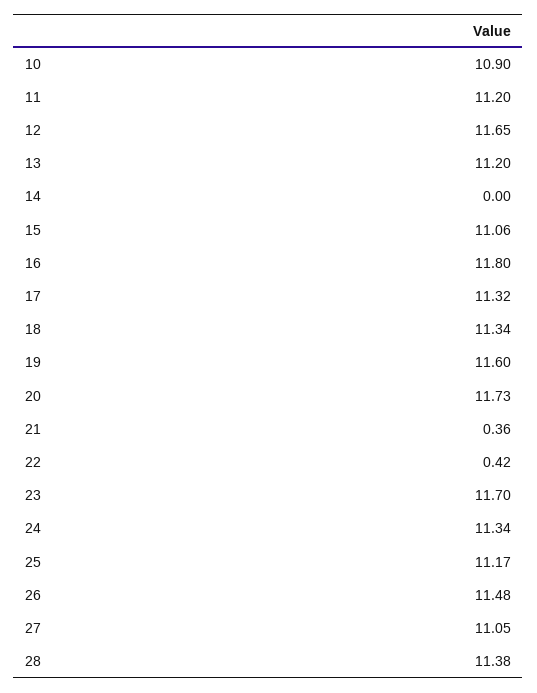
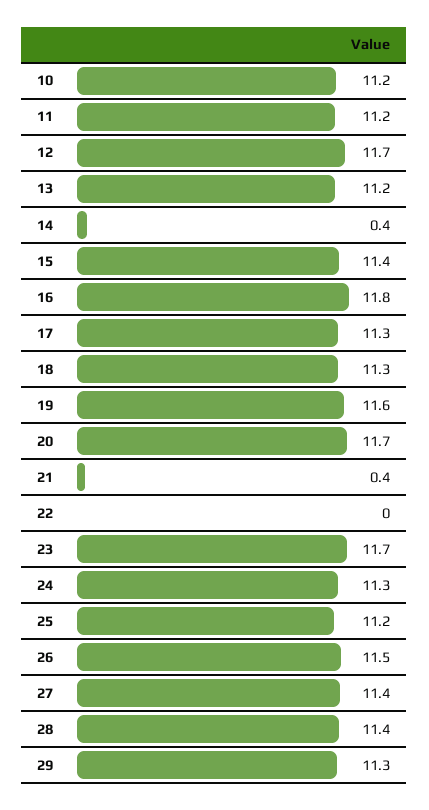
10: 10.9 -> 11.2
14: 0 -> 0.4
15: 11.06 -> 11.4
22: 0.42 -> 0
27: 11.05 -> 11.4
29: none -> 11.3

